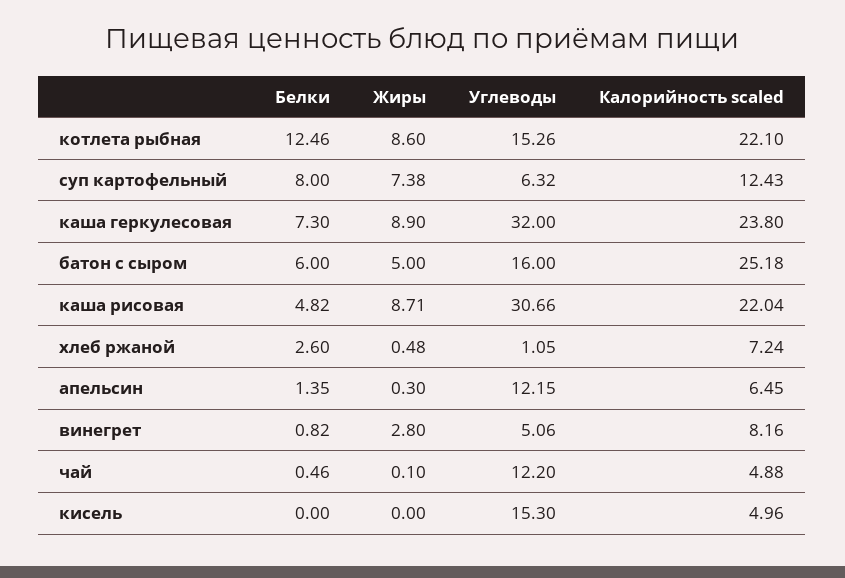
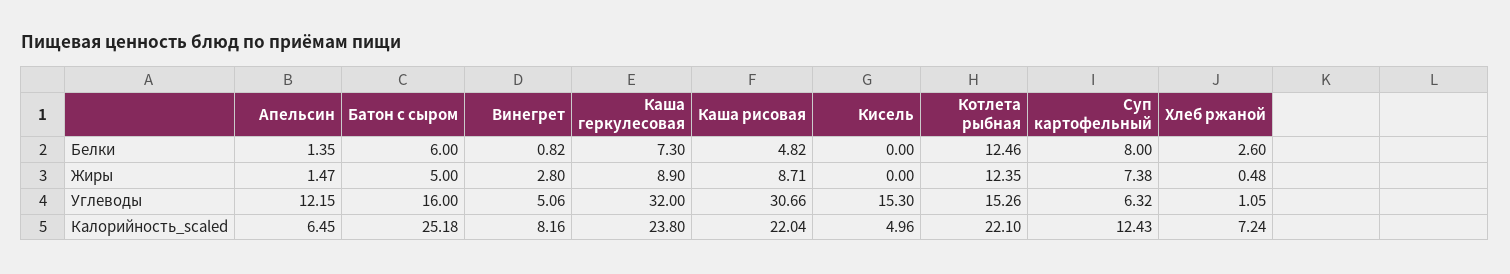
Жиры, котлета рыбная: 8.6 -> 12.35
Жиры, апельсин: 0.3 -> 1.47
Белки, чай: 0.46 -> none
Жиры, чай: 0.1 -> none
Углеводы, чай: 12.2 -> none
Калорийность scaled, чай: 4.88 -> none

